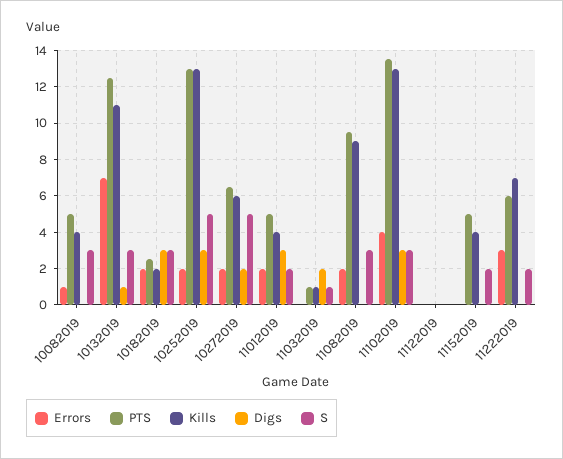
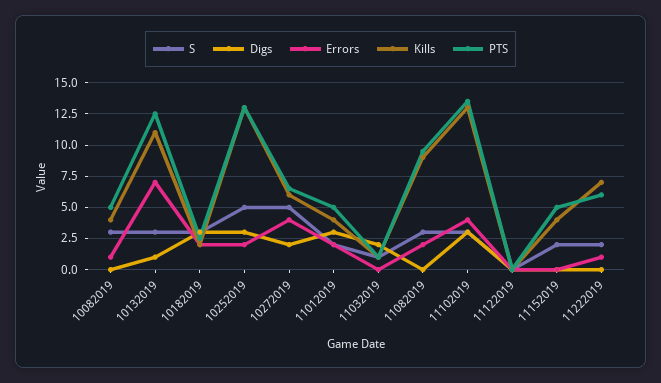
Errors, 10272019: 2 -> 4
Errors, 11222019: 3 -> 1

